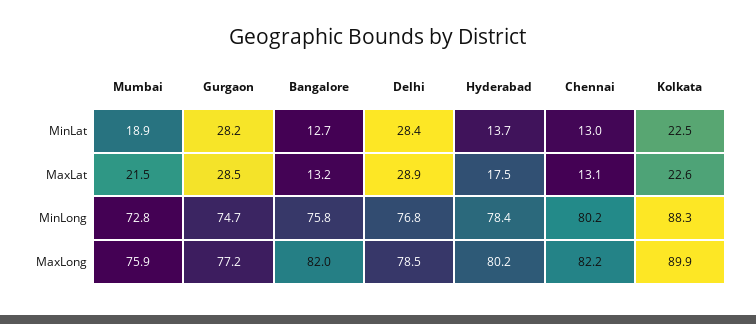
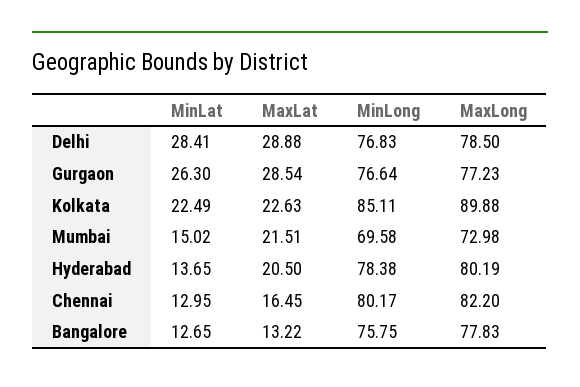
Mumbai, MinLat: 18.9 -> 15.02
Gurgaon, MinLat: 28.2 -> 26.3
Hyderabad, MaxLat: 17.5 -> 20.5
Chennai, MaxLat: 13.1 -> 16.45
Mumbai, MinLong: 72.8 -> 69.58
Gurgaon, MinLong: 74.7 -> 76.64
Kolkata, MinLong: 88.3 -> 85.11
Mumbai, MaxLong: 75.9 -> 72.98
Bangalore, MaxLong: 82 -> 77.83

